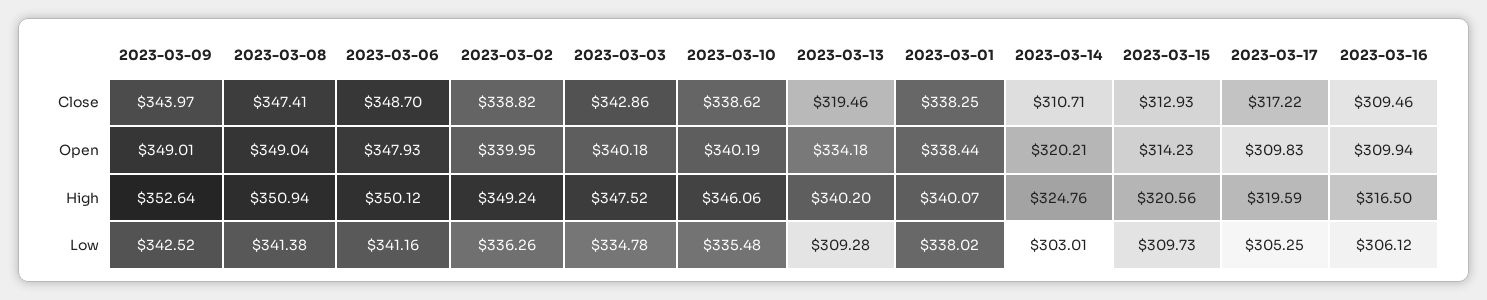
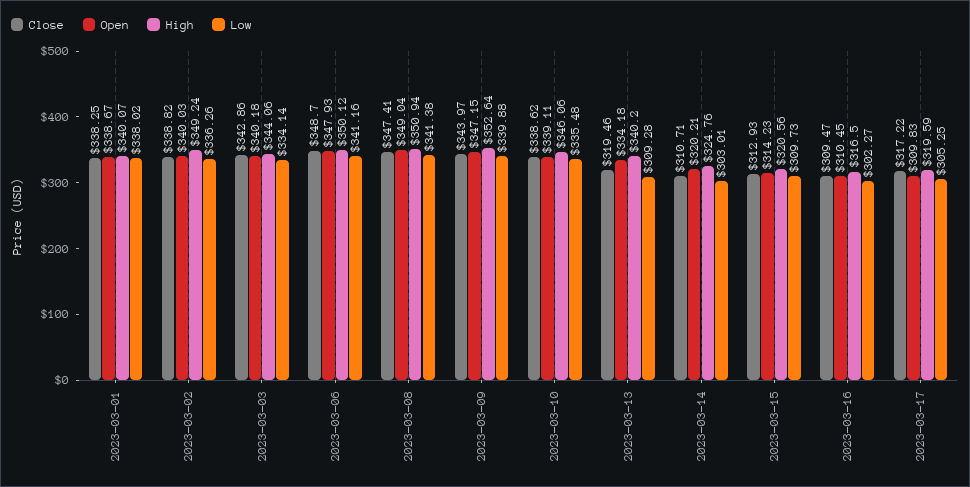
Close, 2023-03-16: 309.46 -> 309.47
Open, 2023-03-09: 349.01 -> 347.15
Open, 2023-03-02: 339.95 -> 340.03
Open, 2023-03-10: 340.19 -> 339.11
Open, 2023-03-01: 338.44 -> 338.67
Open, 2023-03-16: 309.94 -> 310.45
High, 2023-03-03: 347.52 -> 344.06
Low, 2023-03-09: 342.52 -> 339.88
Low, 2023-03-03: 334.78 -> 334.14
Low, 2023-03-16: 306.12 -> 302.27

